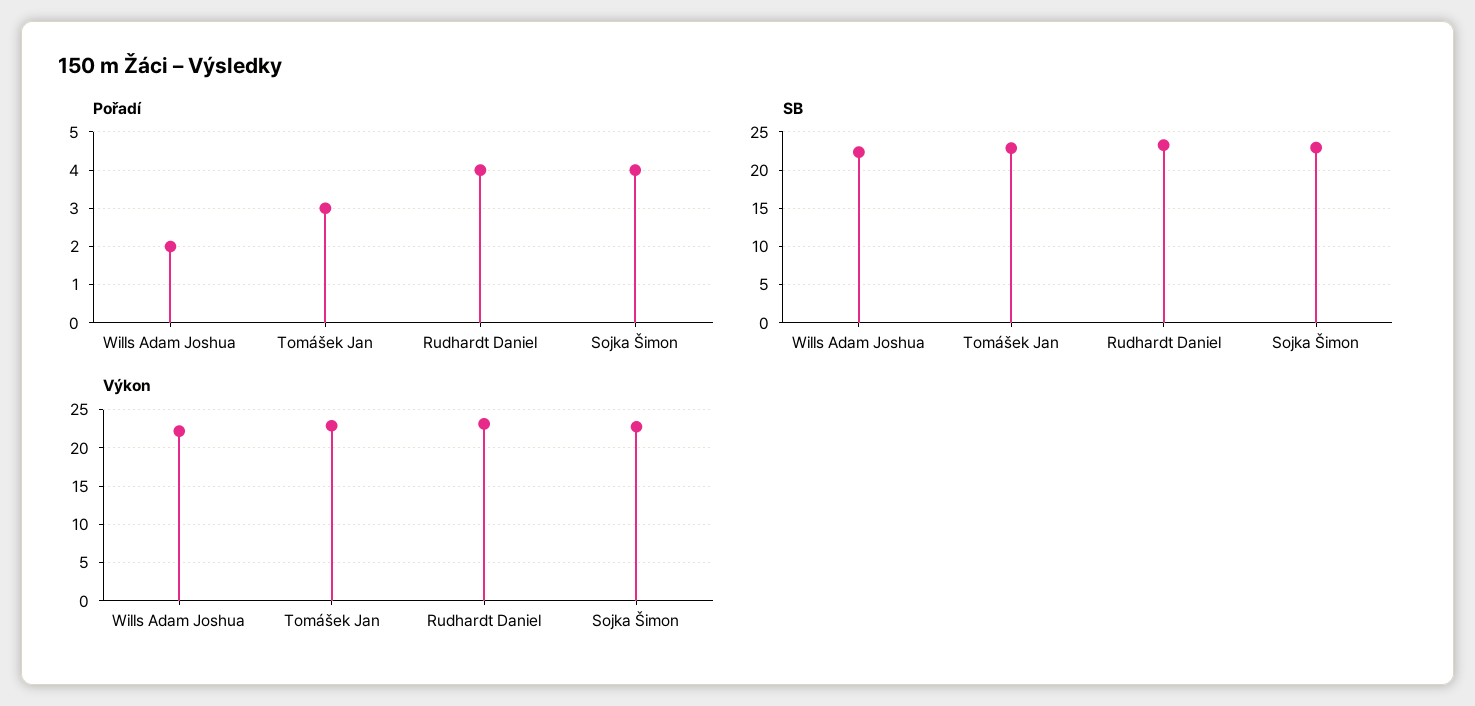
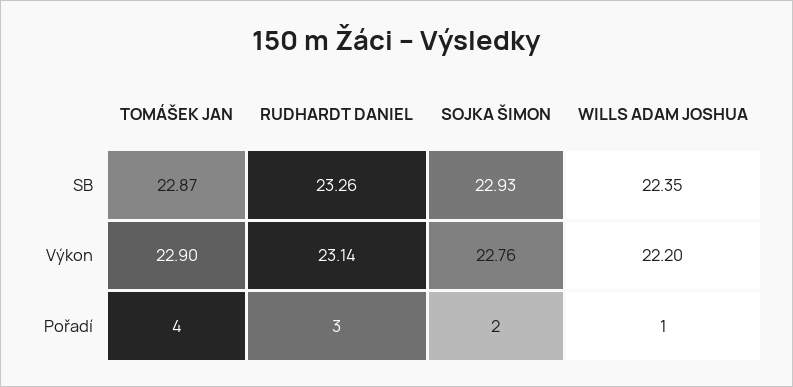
Pořadí, Wills Adam Joshua: 2 -> 1
Pořadí, Tomášek Jan: 3 -> 4
Pořadí, Rudhardt Daniel: 4 -> 3
Pořadí, Sojka Šimon: 4 -> 2

